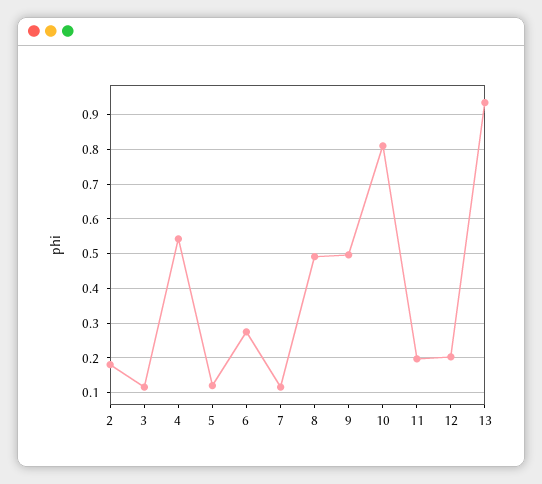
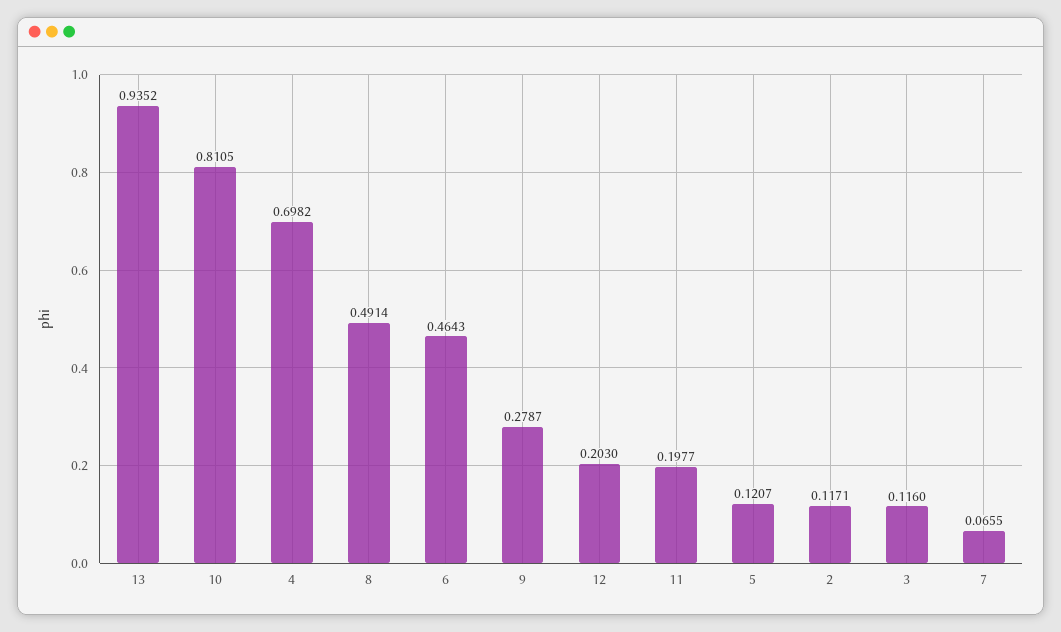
2: 0.18 -> 0.1171
4: 0.54 -> 0.6982
6: 0.28 -> 0.4643
7: 0.12 -> 0.0655
9: 0.5 -> 0.2787

